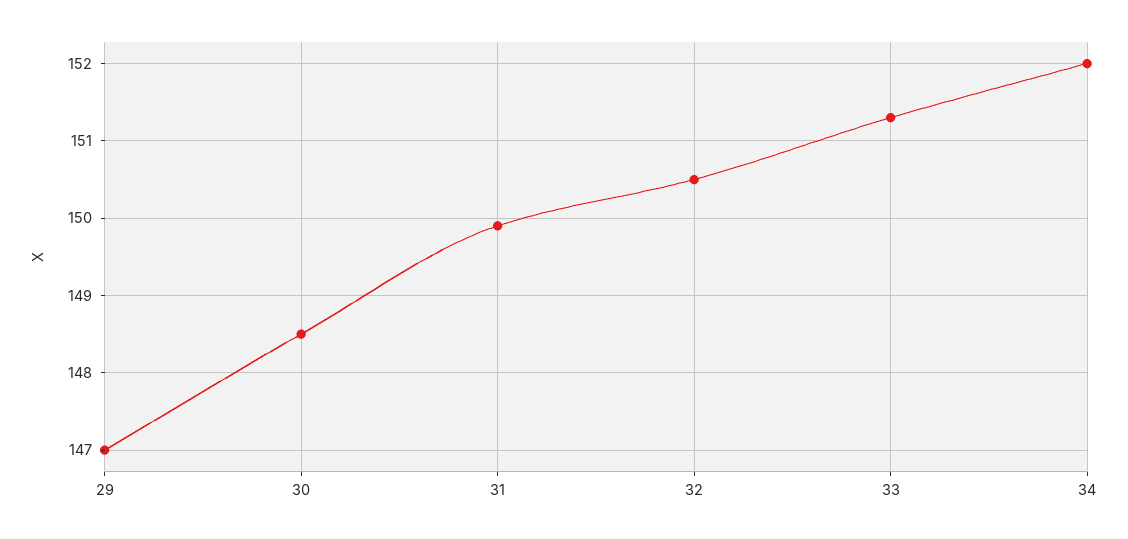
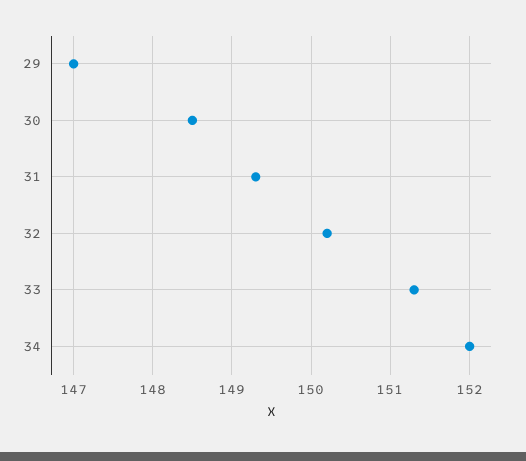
31: 149.9 -> 149.3
32: 150.5 -> 150.2

